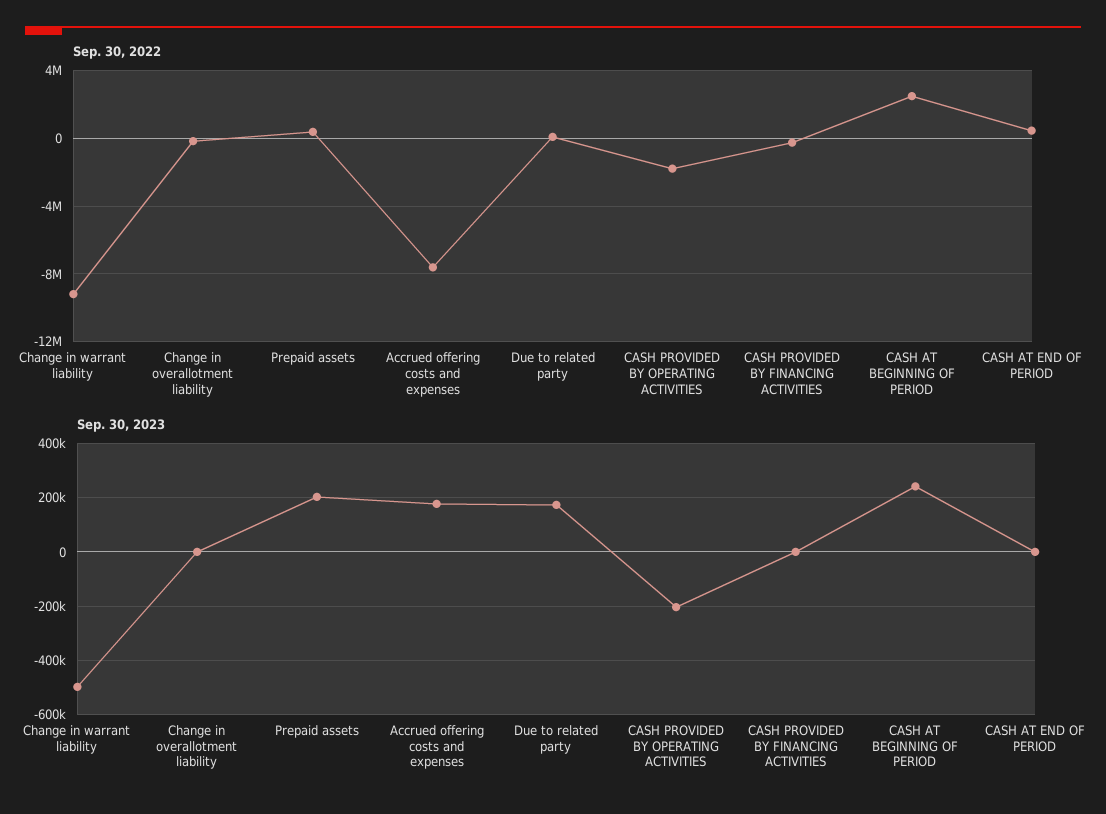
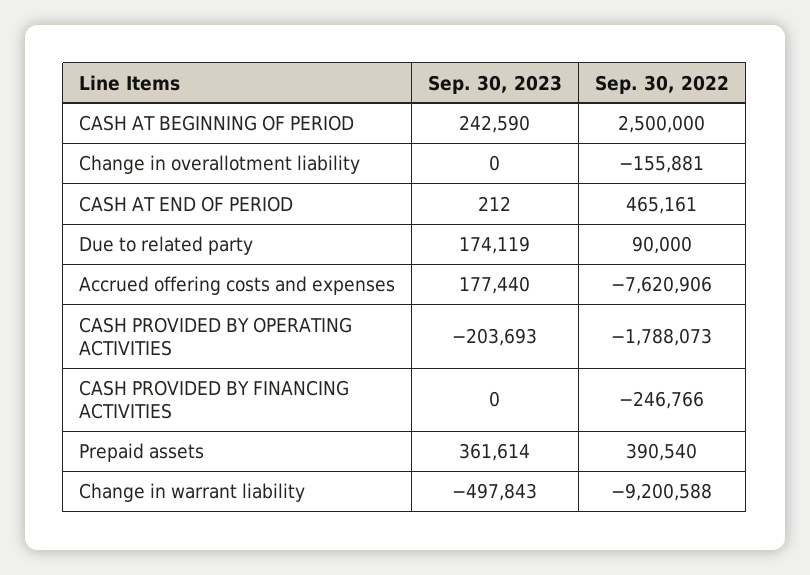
Sep. 30, 2023, Prepaid assets: 200000 -> 361614

